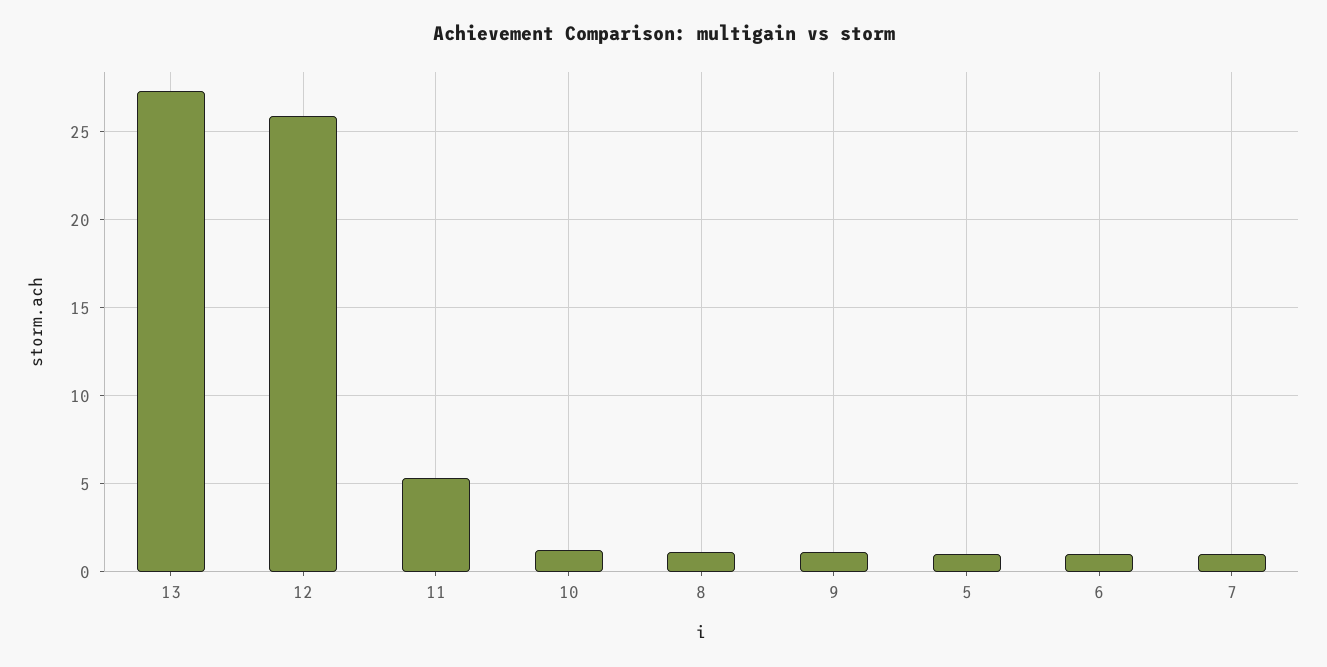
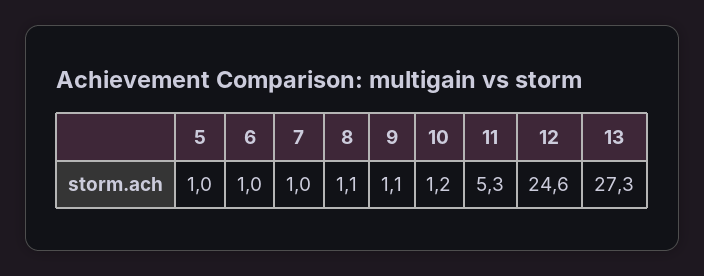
12: 26 -> 24.6

